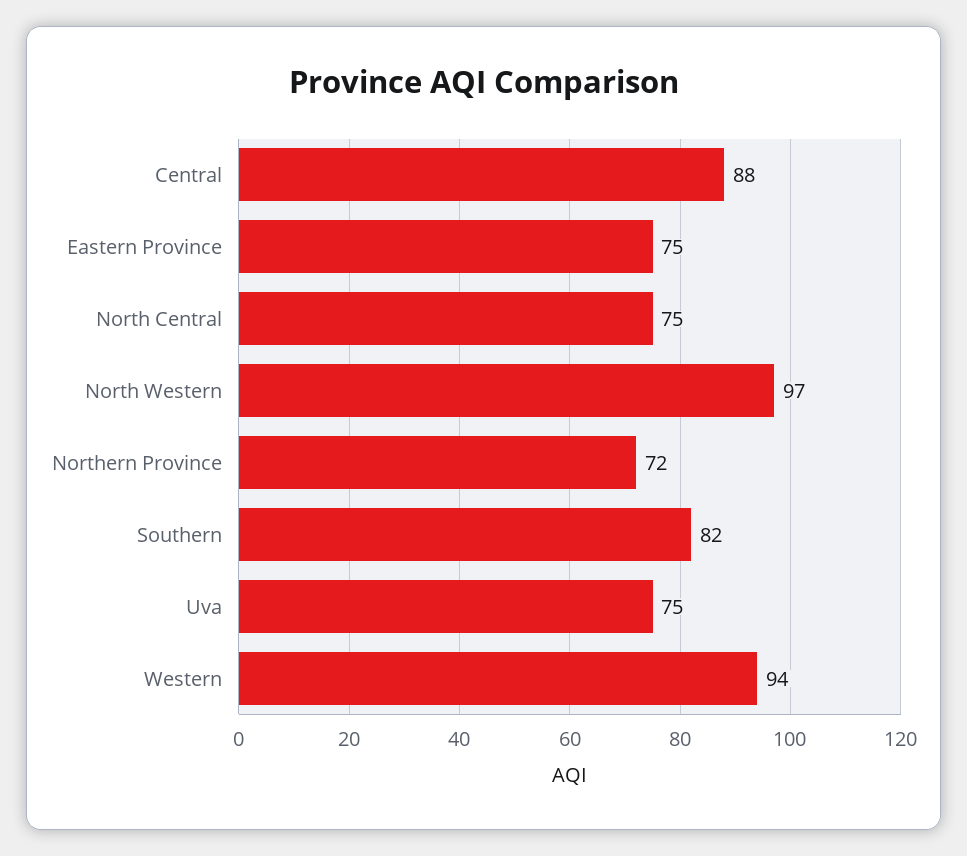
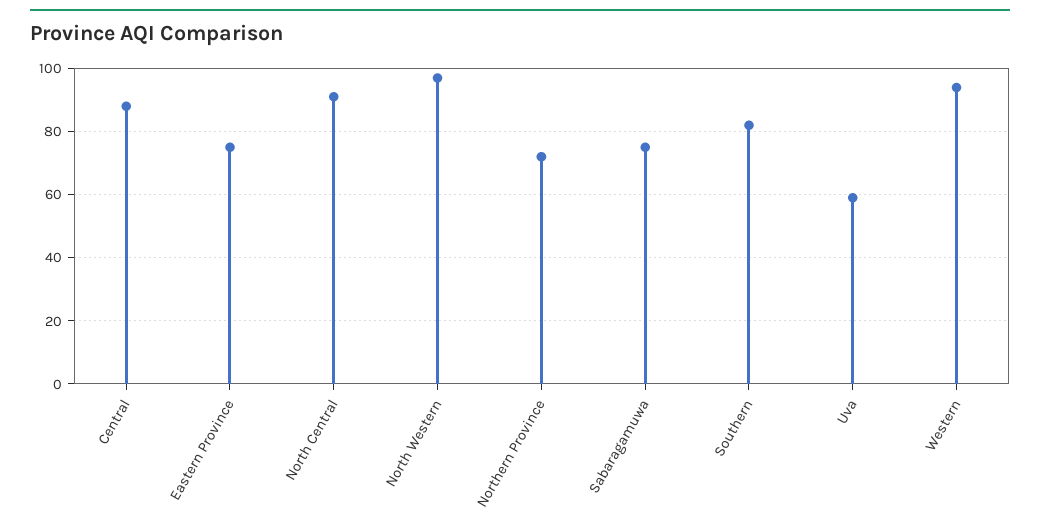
North Central: 75 -> 90
Uva: 75 -> 60
Sabaragamuwa: none -> 75

